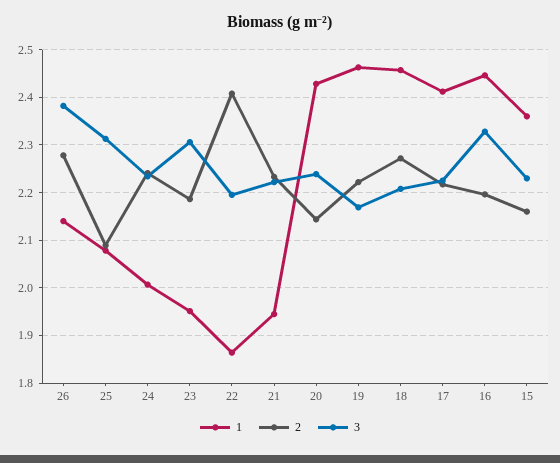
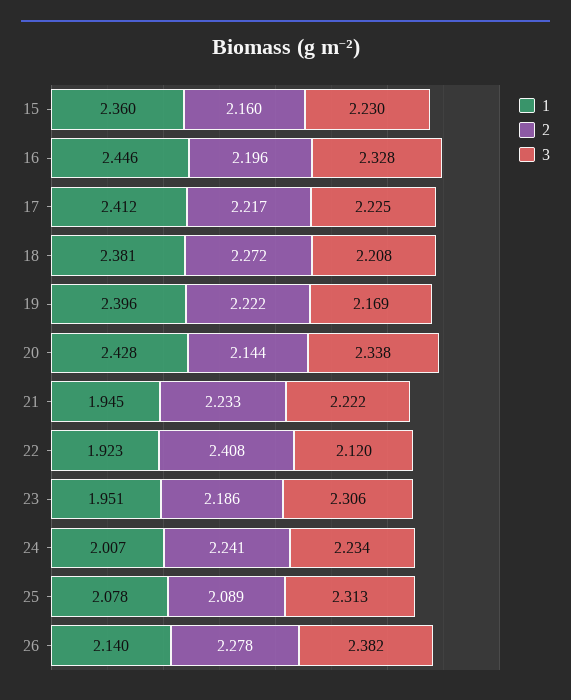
1, 22: 1.86 -> 1.923
3, 22: 2.2 -> 2.12
3, 20: 2.24 -> 2.338
1, 19: 2.46 -> 2.396
1, 18: 2.46 -> 2.381

